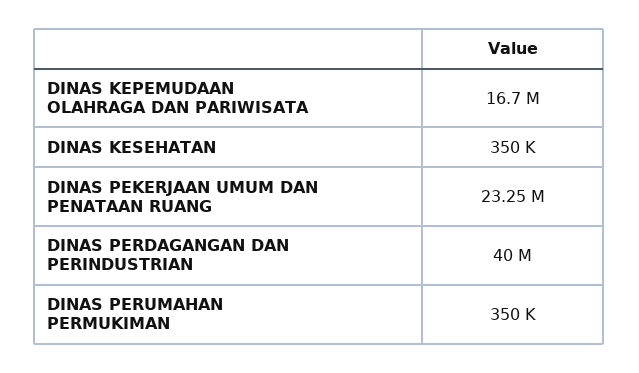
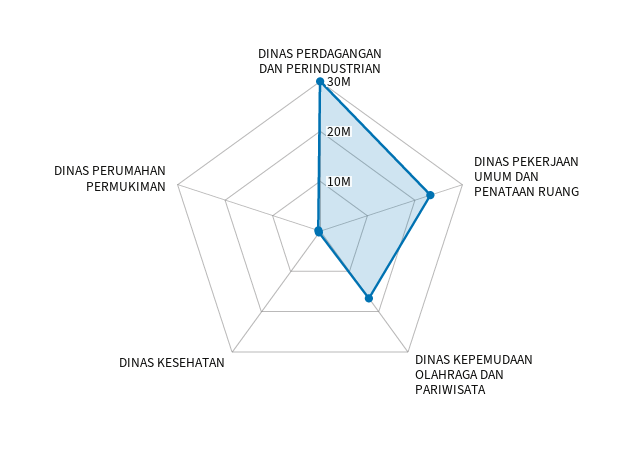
DINAS PERDAGANGAN DAN PERINDUSTRIAN: 40000000 -> 30000000

